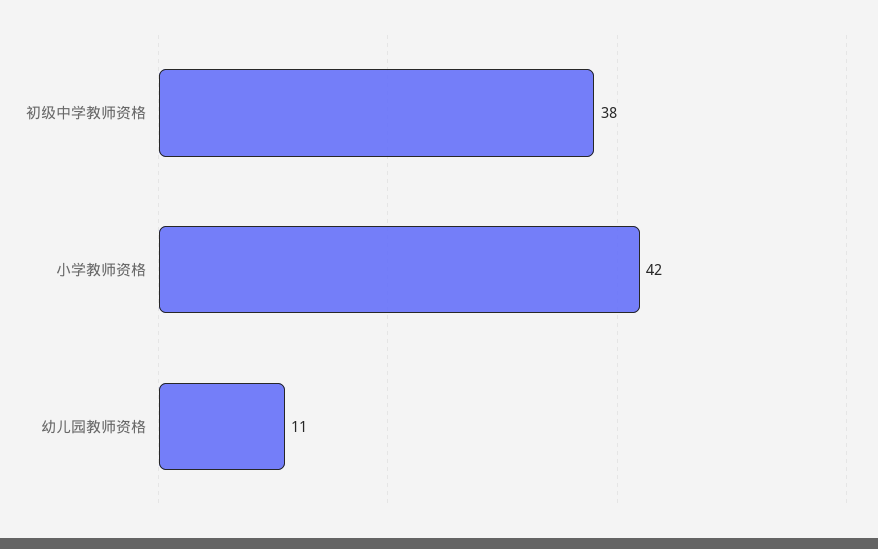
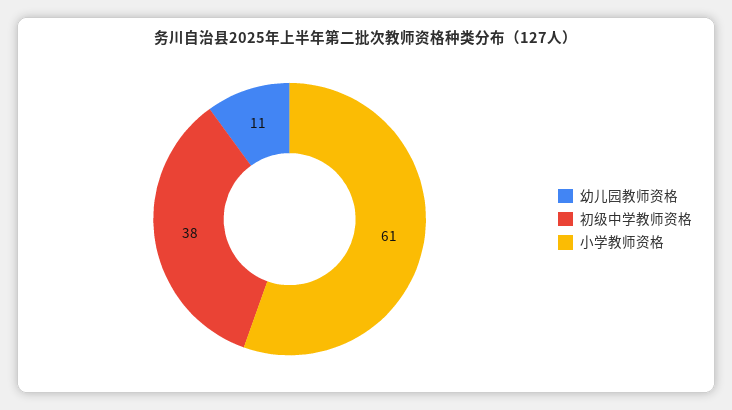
小学教师资格: 42 -> 61

